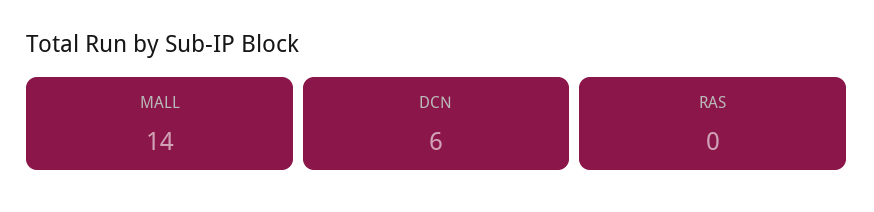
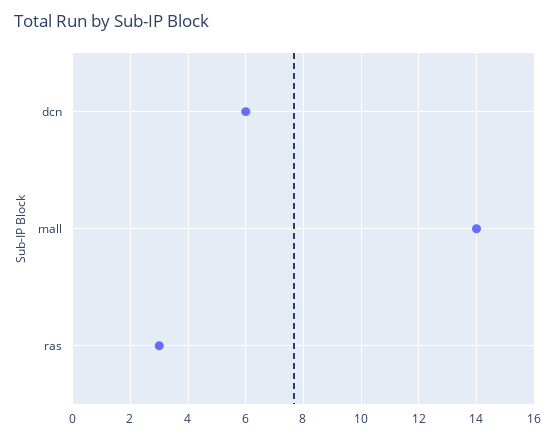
RAS: 0 -> 3

